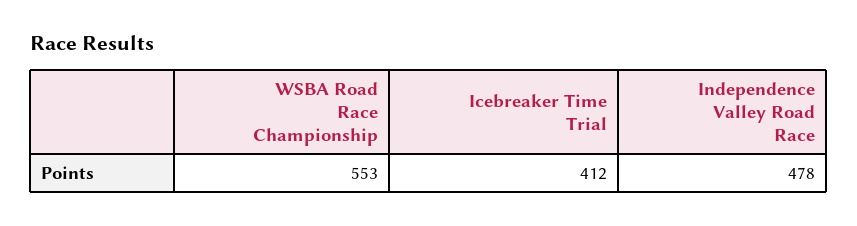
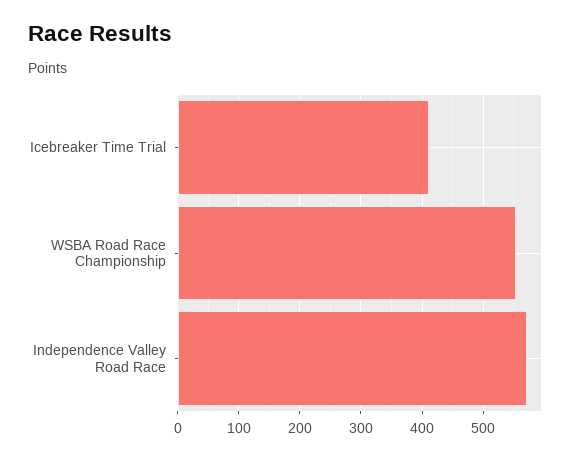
Independence Valley Road Race: 478 -> 570

